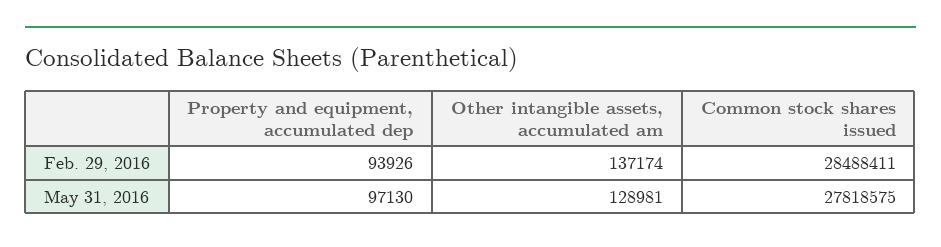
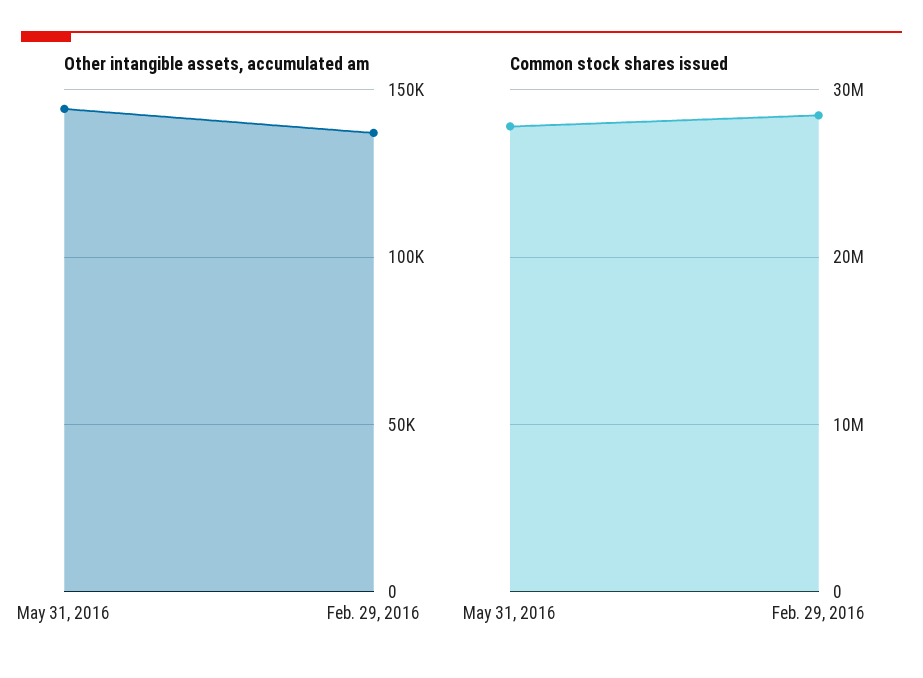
Property and equipment, accumulated dep, Feb. 29, 2016: 93926 -> none
Property and equipment, accumulated dep, May 31, 2016: 97130 -> none
Other intangible assets, accumulated am, May 31, 2016: 128981 -> 145000

